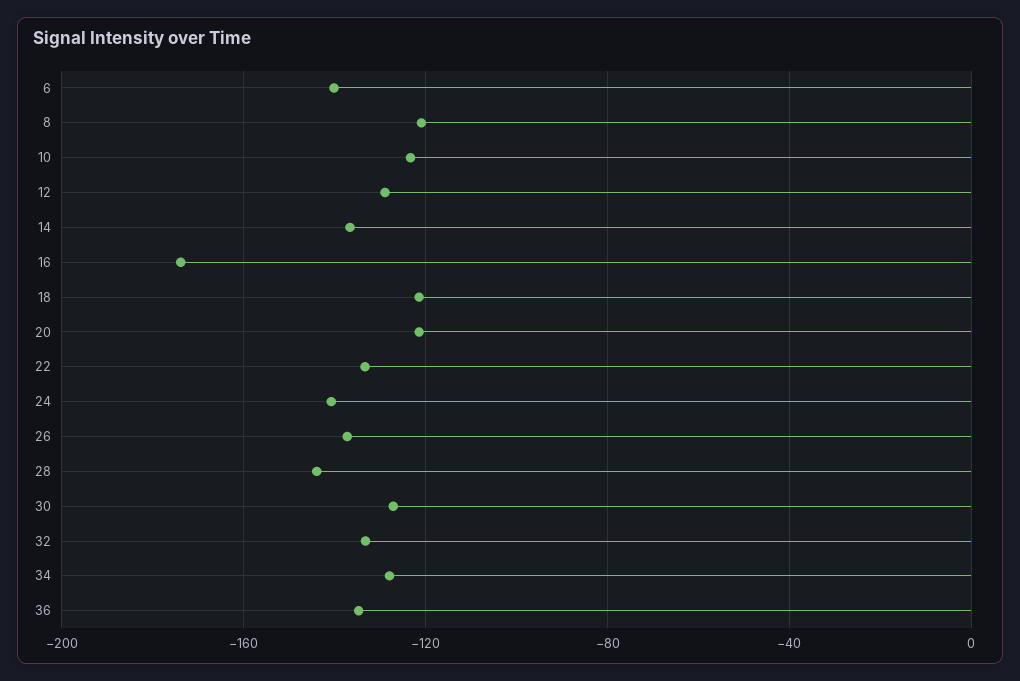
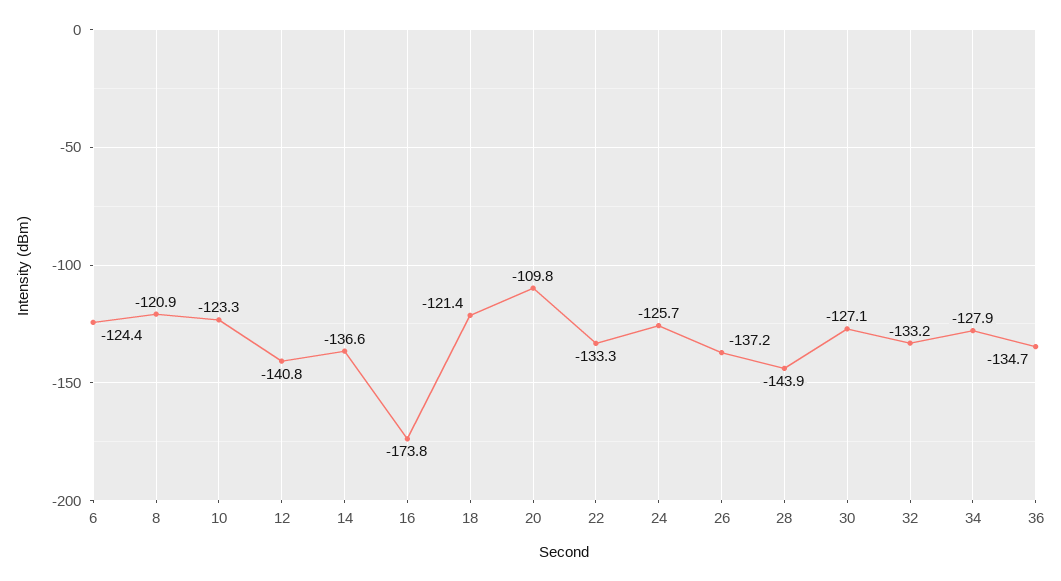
6: -140 -> -124.4
12: -130 -> -140.8
20: -120 -> -109.8
24: -140 -> -125.7

